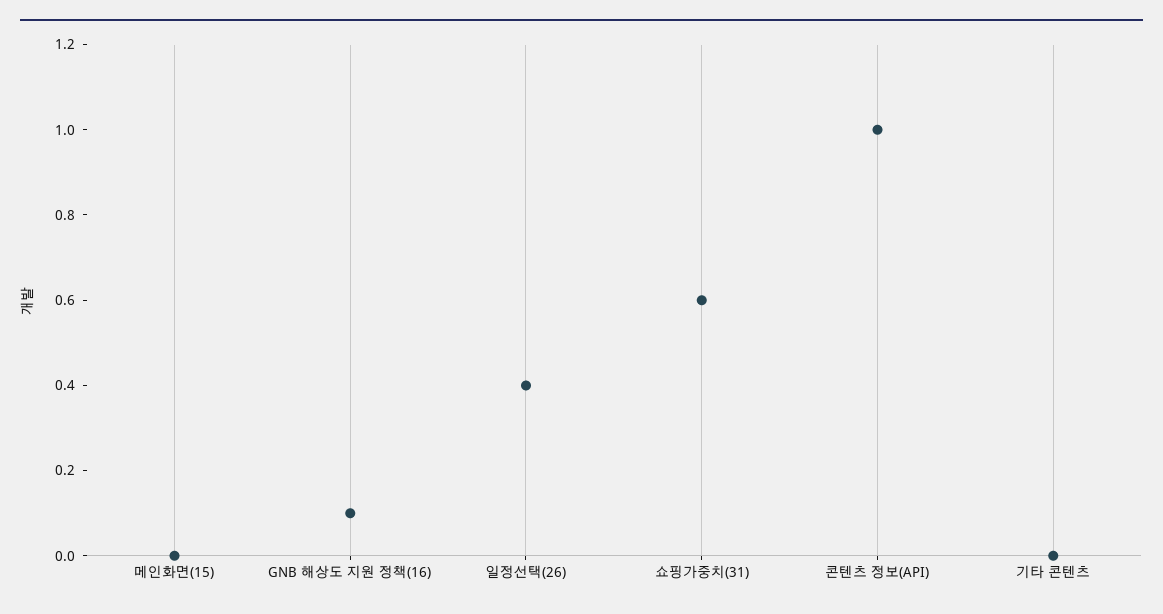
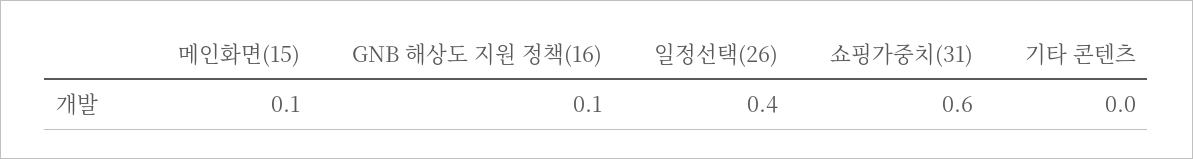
메인화면(15): 0 -> 0.1
콘텐츠 정보(API): 1 -> none

